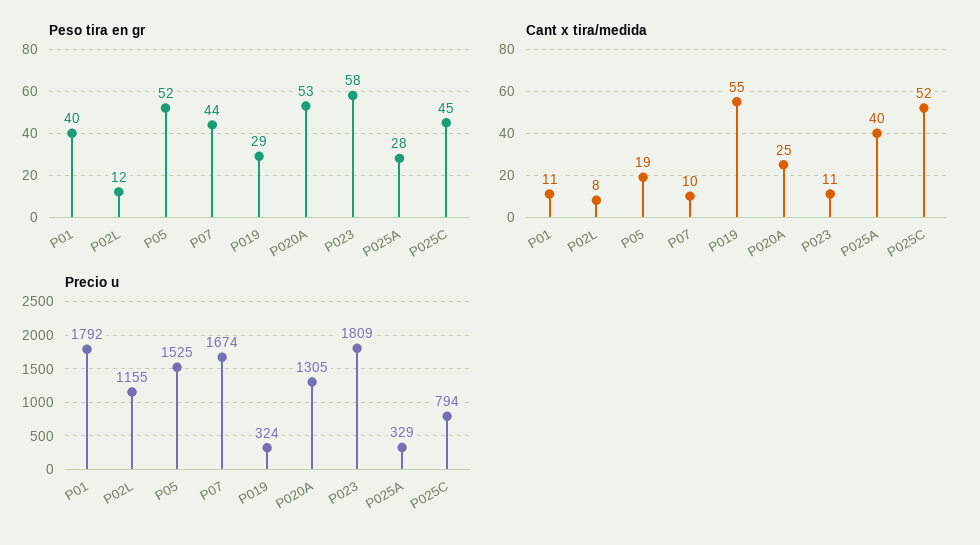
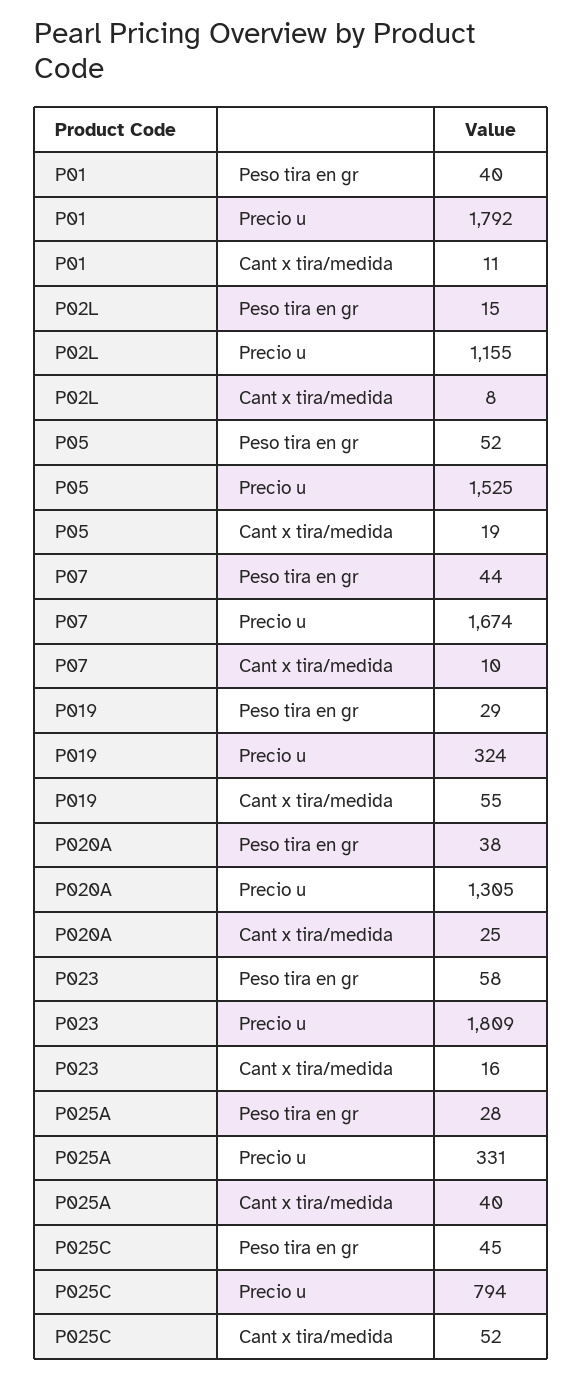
Peso tira en gr, P02L: 12 -> 15
Peso tira en gr, P020A: 53 -> 38
Cant x tira/medida, P023: 11 -> 16
Precio u, P025A: 329 -> 331

